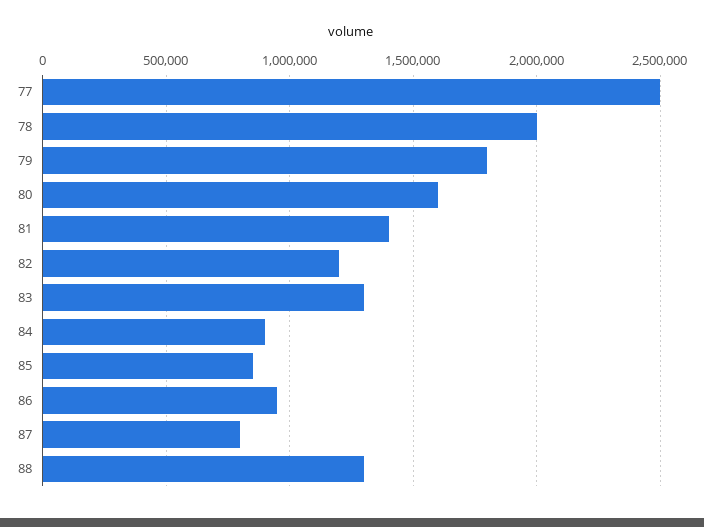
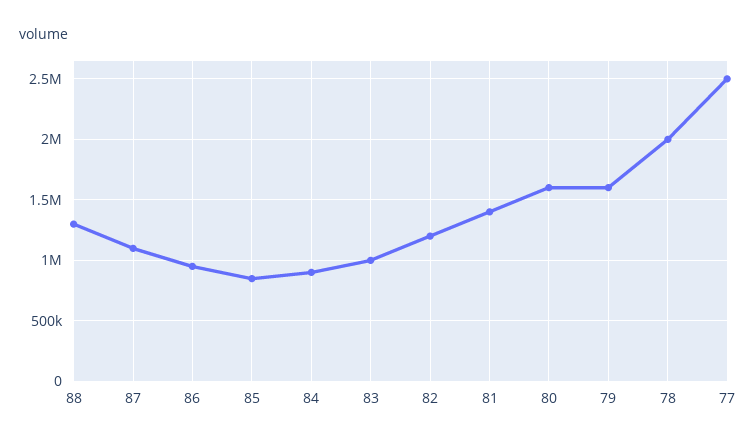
79: 1800000 -> 1600000
83: 1300000 -> 1000000
87: 800000 -> 1100000

